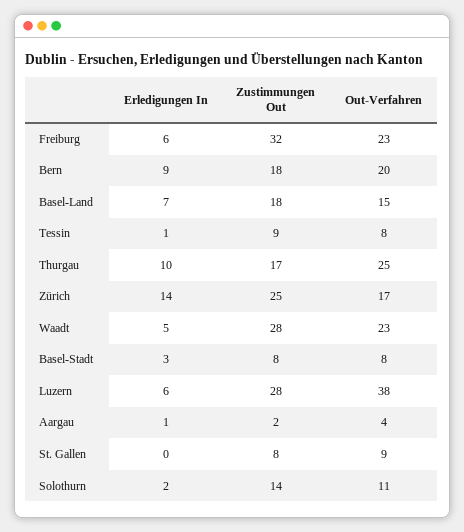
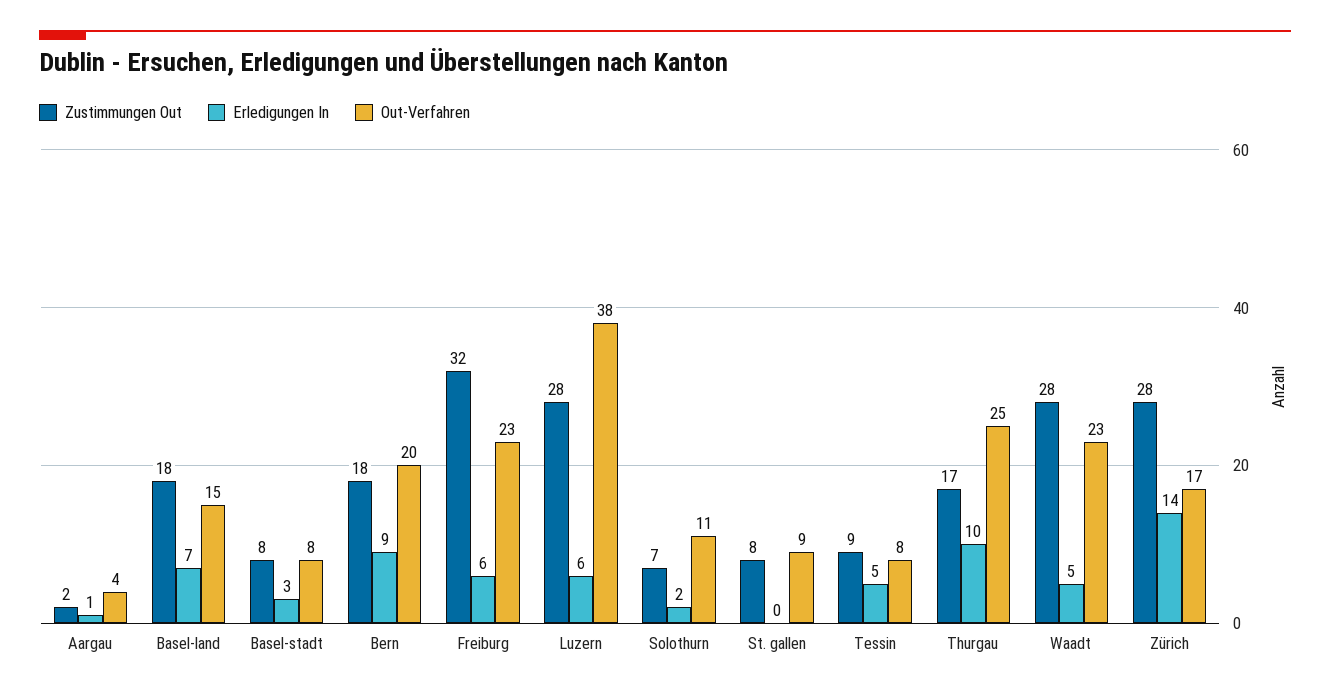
Erledigungen In, Tessin: 1 -> 5
Zustimmungen Out, Zürich: 25 -> 28
Zustimmungen Out, Solothurn: 14 -> 7

